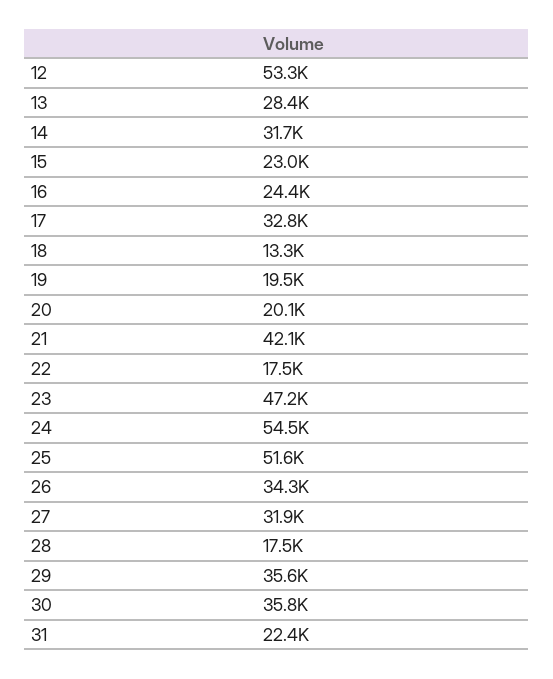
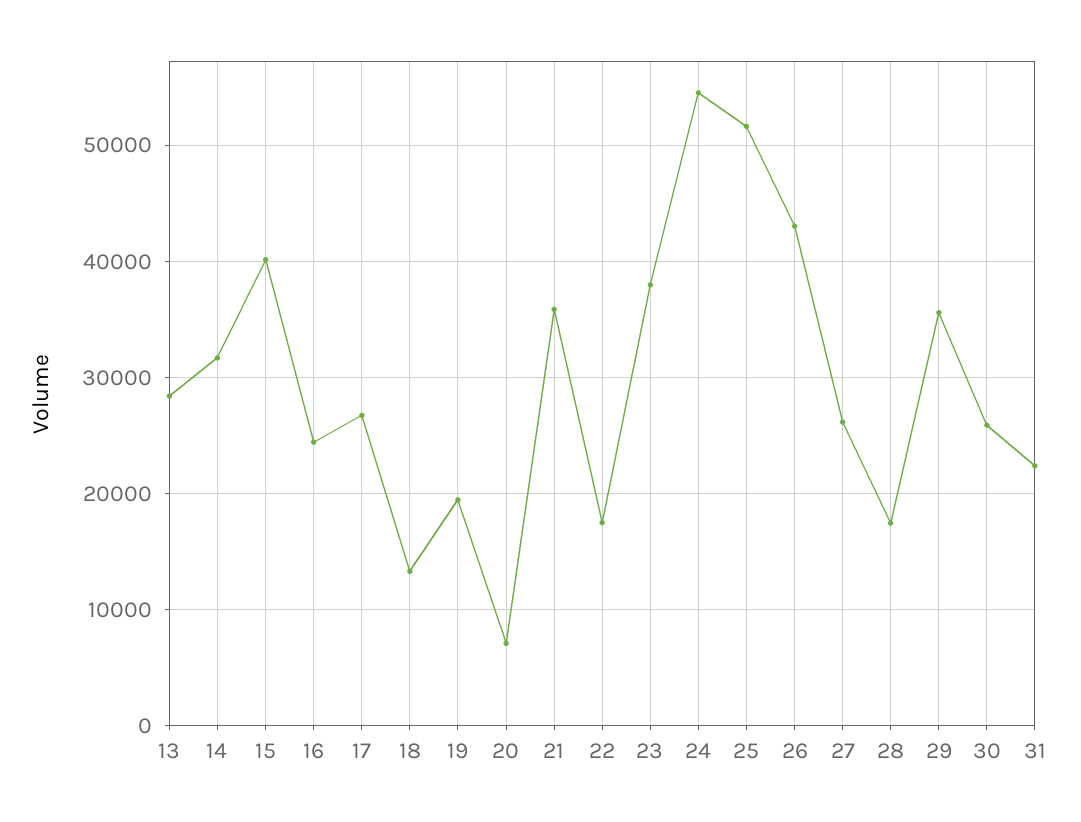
12: 53300 -> none
15: 23000 -> 40000
17: 32800 -> 27000
20: 20100 -> 7000
21: 42100 -> 36000
23: 47200 -> 38000
26: 34300 -> 43000
27: 31900 -> 26000
30: 35800 -> 26000

